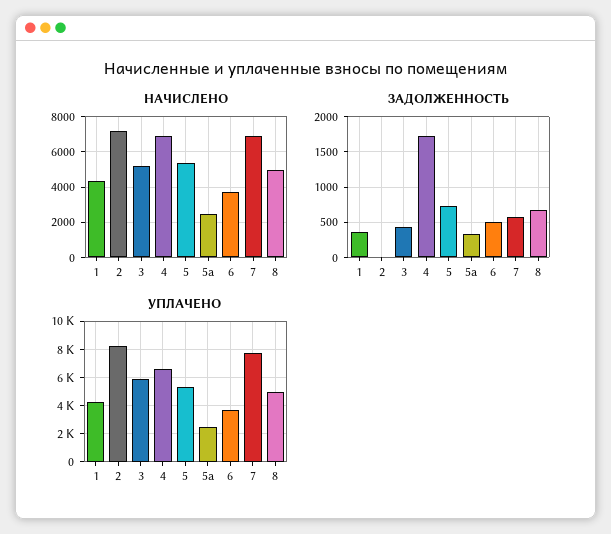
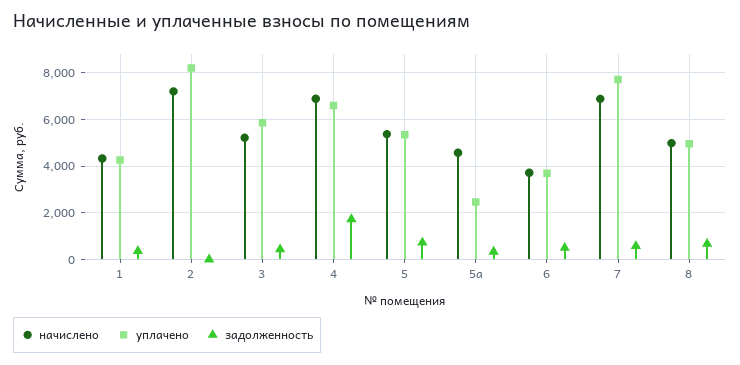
НАЧИСЛЕНО, 5а: 2500 -> 4500

